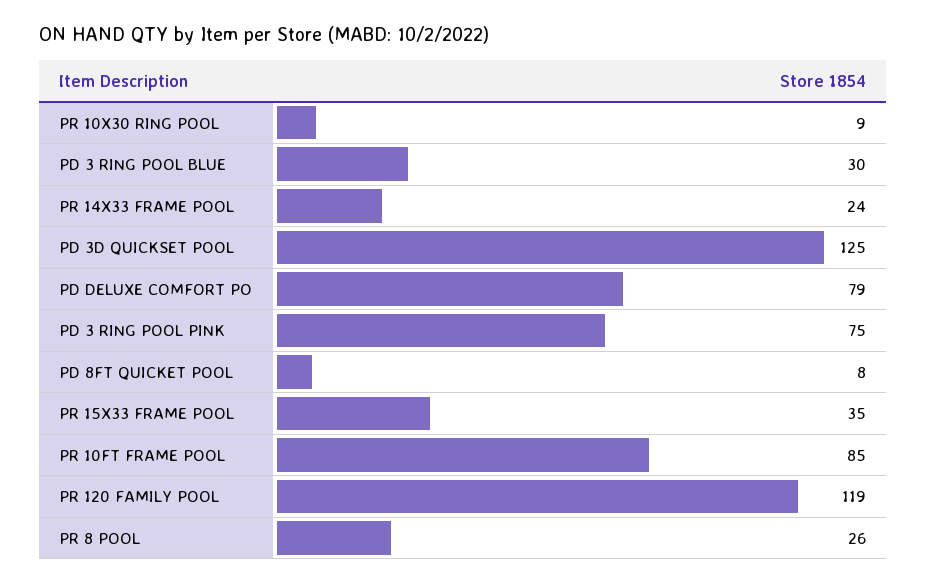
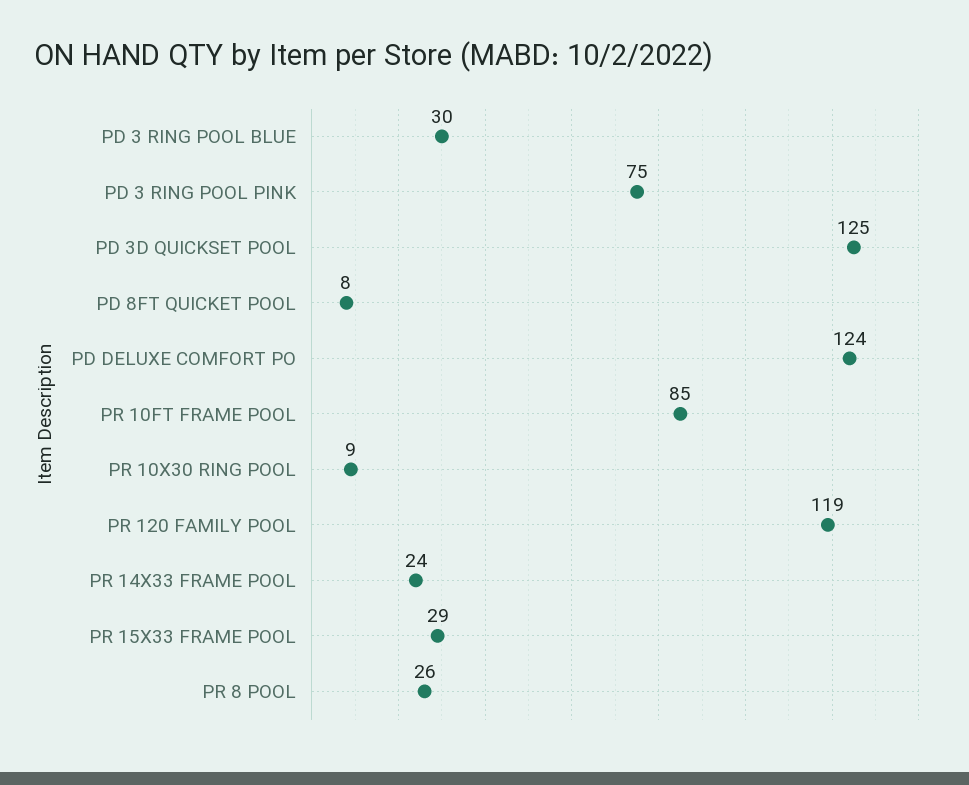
PD DELUXE COMFORT PO: 79 -> 124
PR 15X33 FRAME POOL: 35 -> 29

